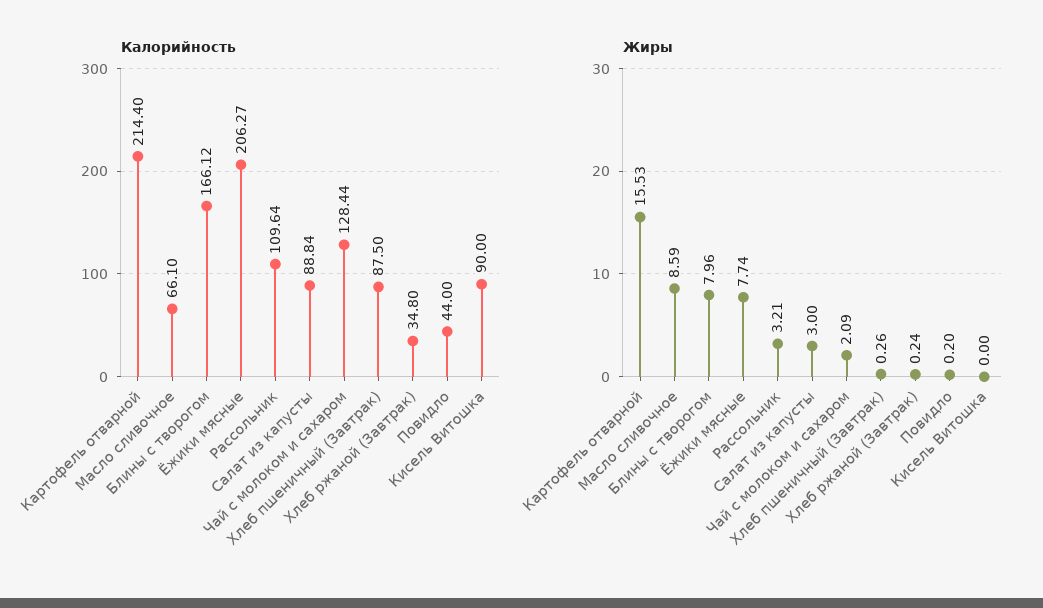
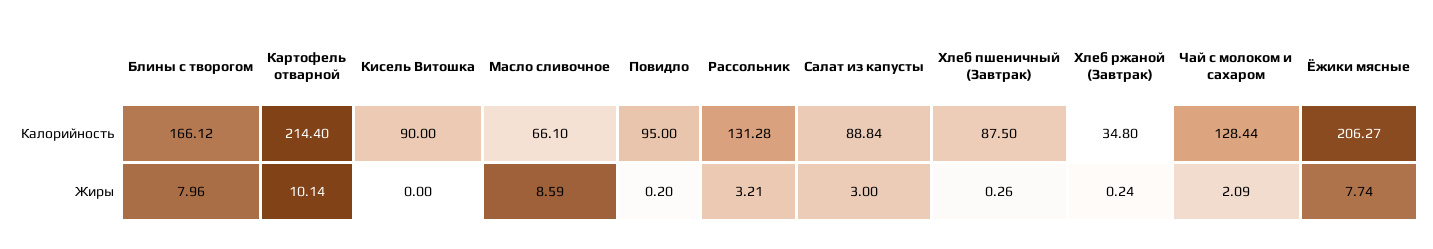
Калорийность, Рассольник: 109.64 -> 131.28
Калорийность, Повидло: 44 -> 95
Жиры, Картофель отварной: 15.53 -> 10.14

